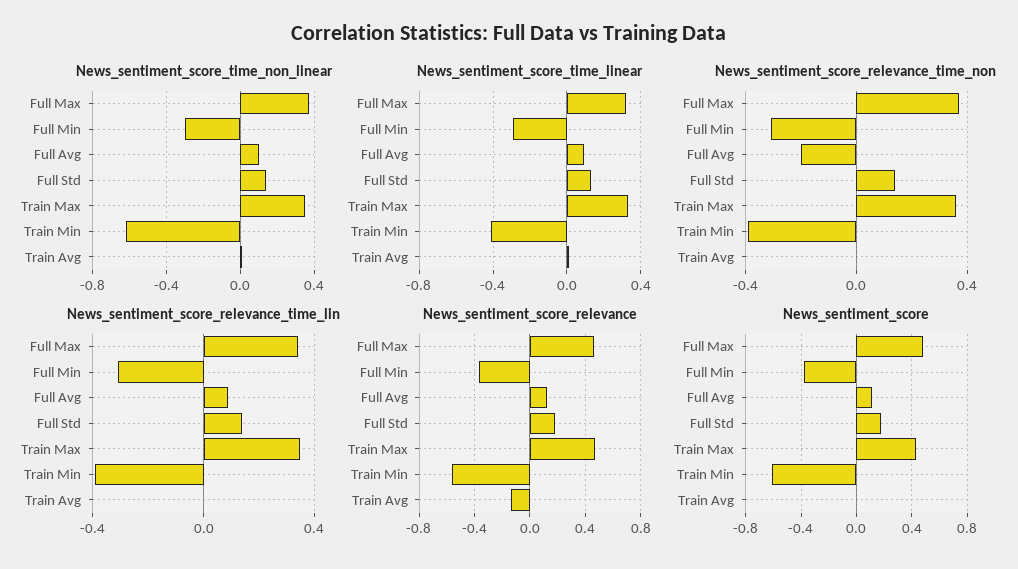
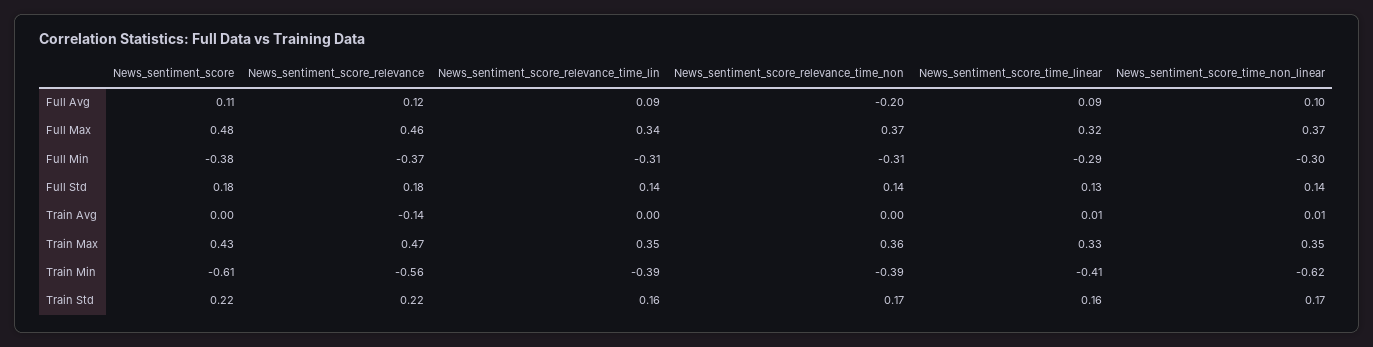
News_sentiment_score, Train Std: none -> 0.22
News_sentiment_score_relevance, Train Std: none -> 0.22
News_sentiment_score_relevance_time_lin, Train Std: none -> 0.16
News_sentiment_score_relevance_time_non, Train Std: none -> 0.17
News_sentiment_score_time_linear, Train Std: none -> 0.16
News_sentiment_score_time_non_linear, Train Std: none -> 0.17

